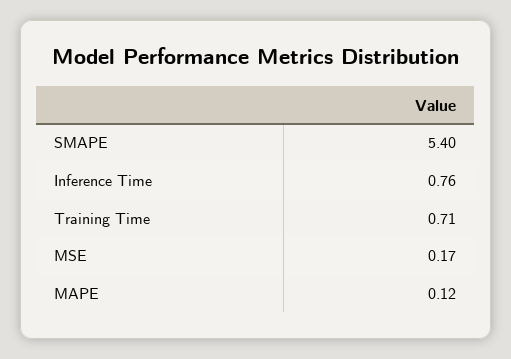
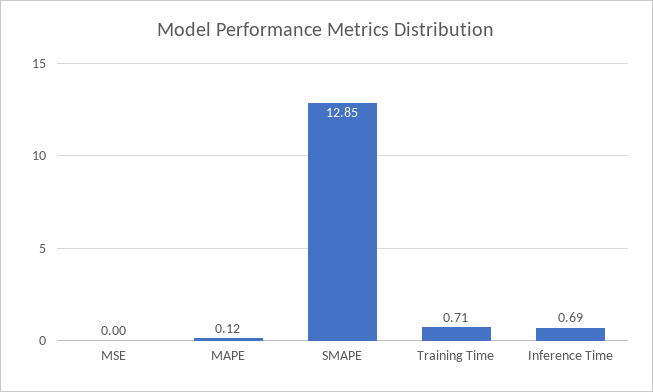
SMAPE: 5.4 -> 12.85
Inference Time: 0.76 -> 0.69
MSE: 0.17 -> 0

